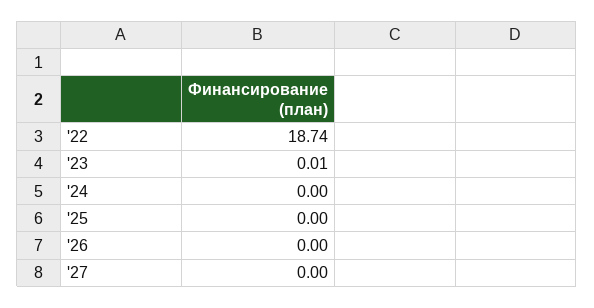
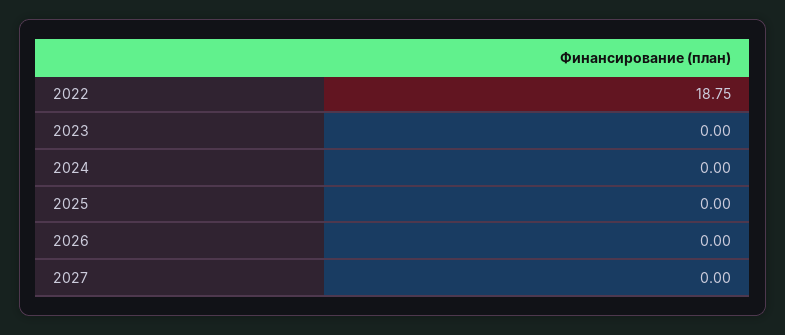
'22: 18.74 -> 18.75
'23: 0.01 -> 0

